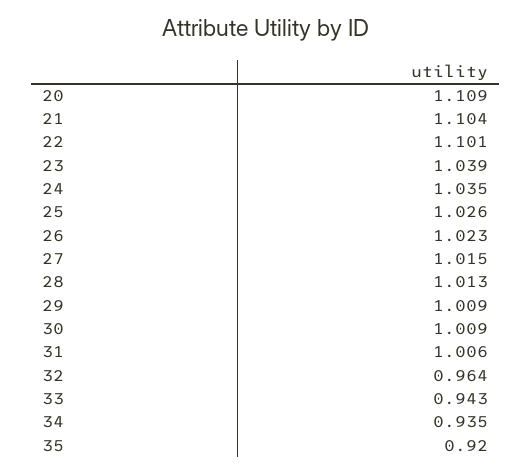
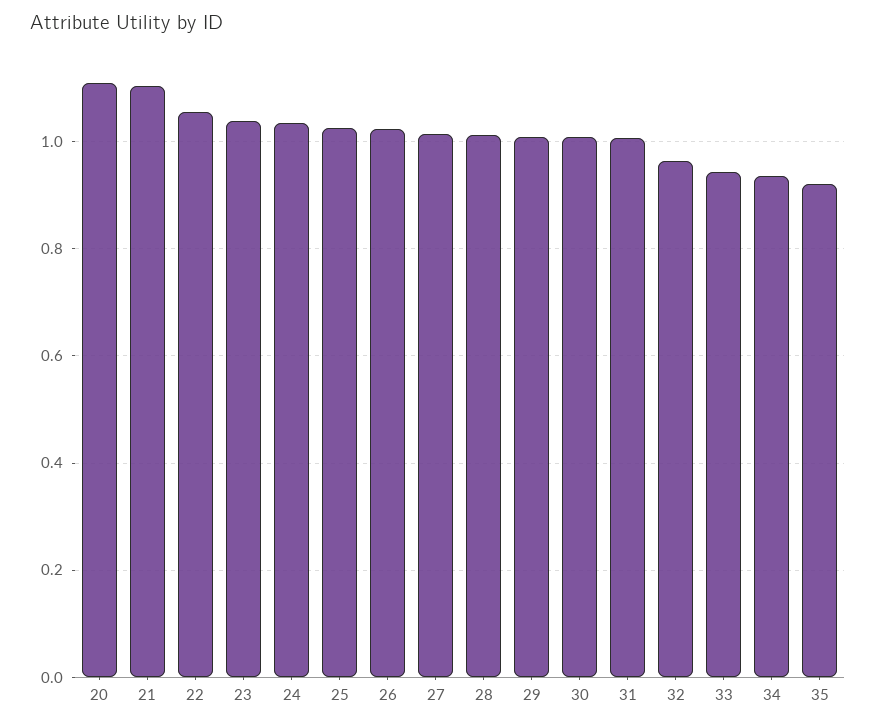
22: 1.101 -> 1.06

